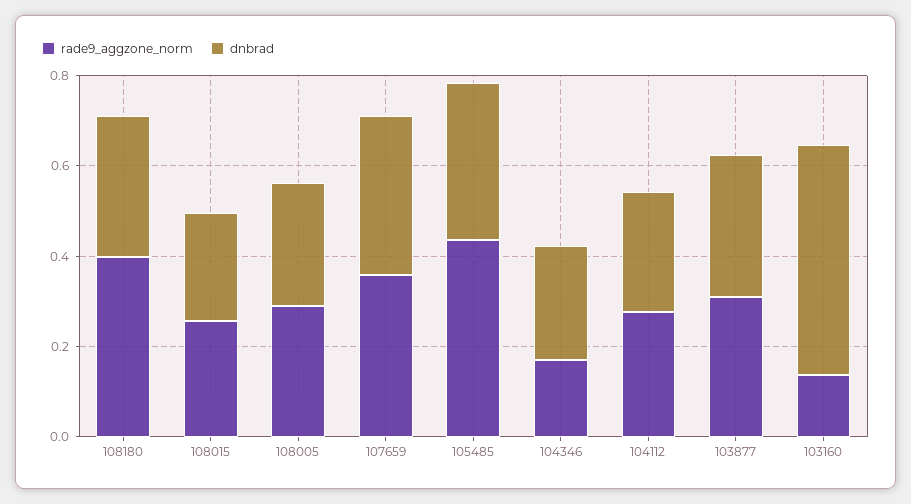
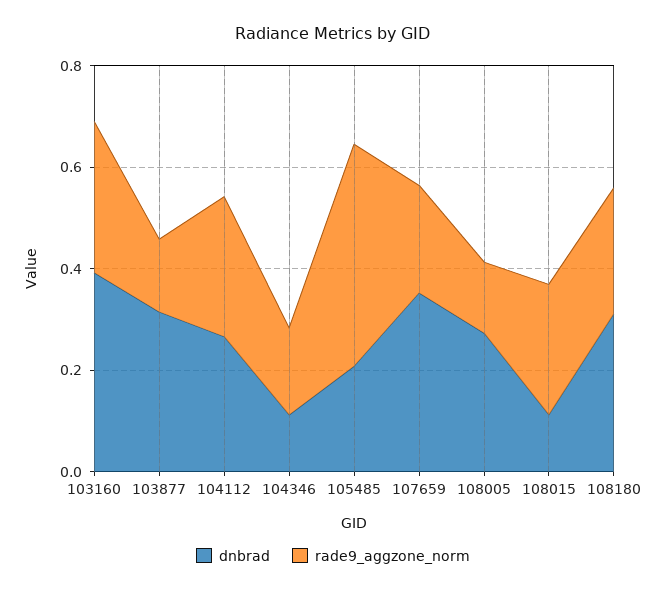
rade9_aggzone_norm, 108180: 0.4 -> 0.25
dnbrad, 108015: 0.25 -> 0.1
rade9_aggzone_norm, 108005: 0.3 -> 0.15
rade9_aggzone_norm, 107659: 0.35 -> 0.2
dnbrad, 105485: 0.35 -> 0.2
dnbrad, 104346: 0.25 -> 0.1
rade9_aggzone_norm, 103877: 0.3 -> 0.15
rade9_aggzone_norm, 103160: 0.15 -> 0.3
dnbrad, 103160: 0.5 -> 0.4

